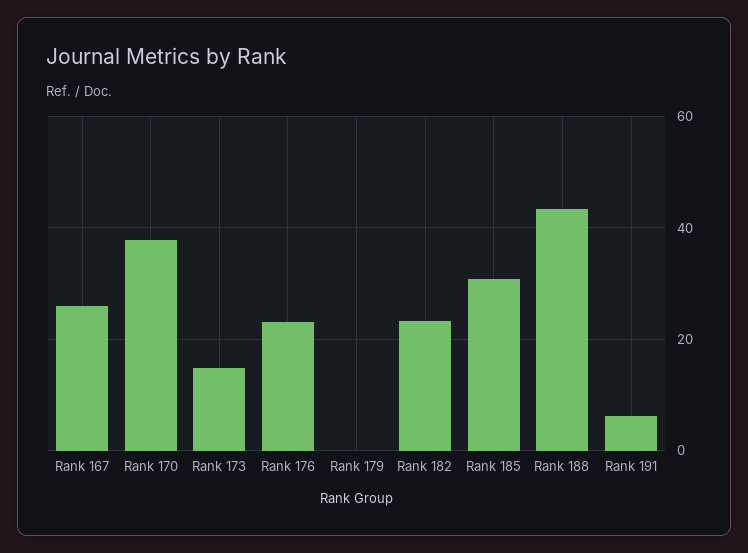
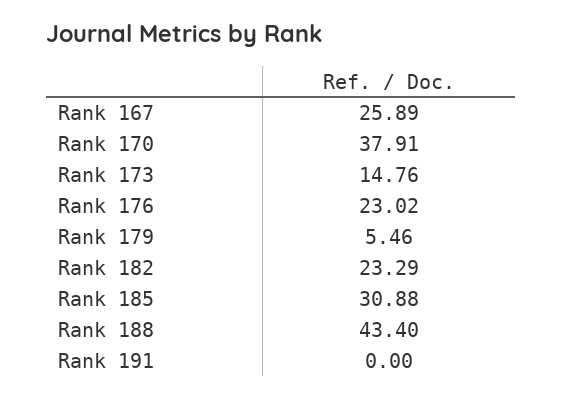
Rank 179: 0 -> 5.46
Rank 191: 6 -> 0

